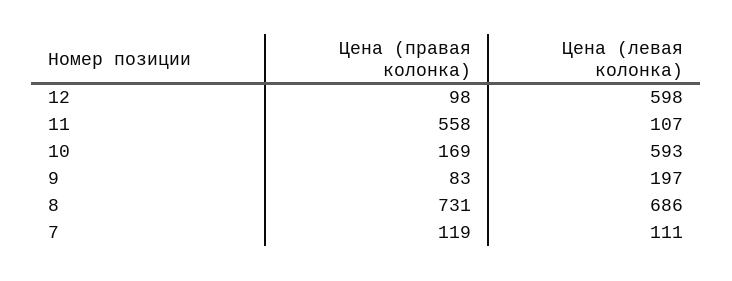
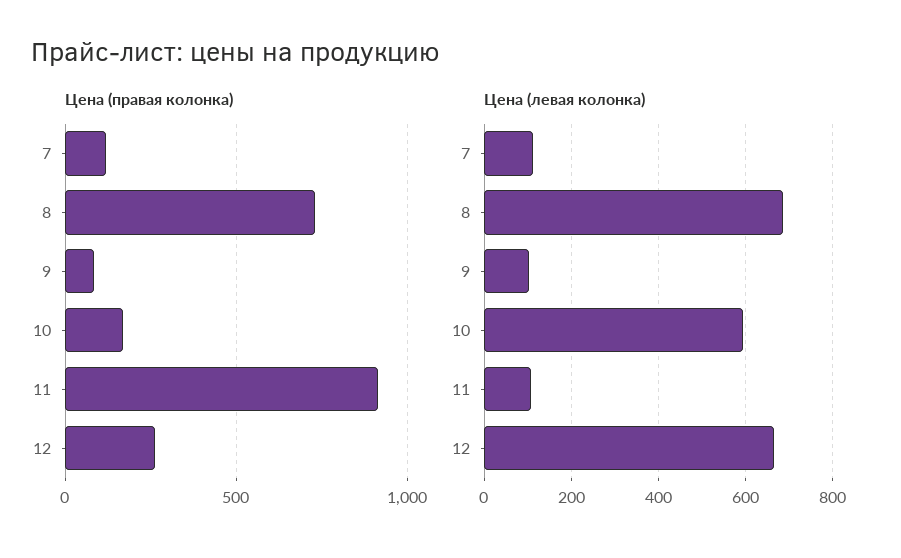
Цена (правая колонка), 12: 98 -> 250
Цена (левая колонка), 12: 598 -> 660
Цена (правая колонка), 11: 558 -> 900
Цена (левая колонка), 9: 197 -> 100

